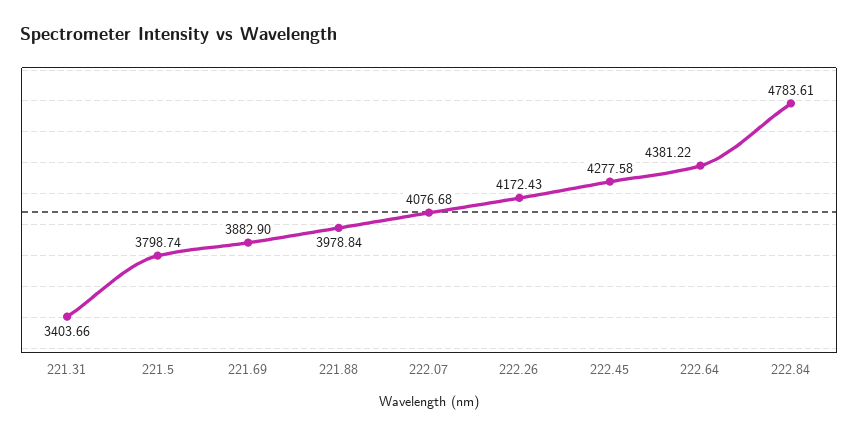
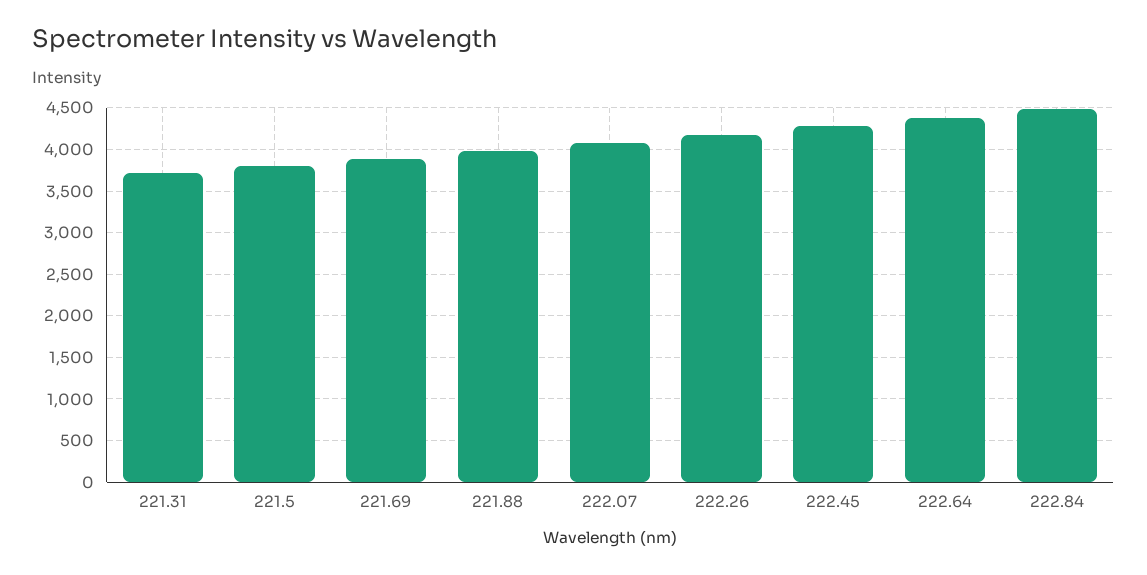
221.31: 3403.66 -> 3700
222.84: 4783.61 -> 4500

